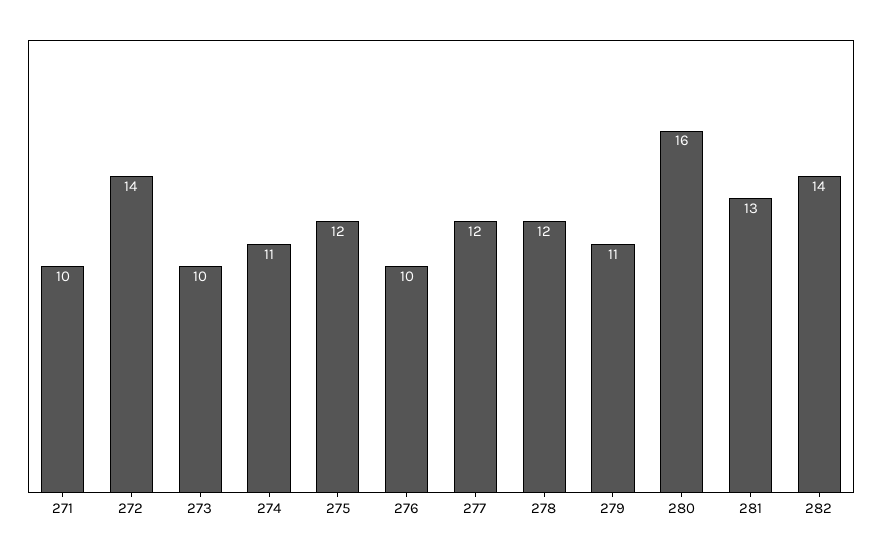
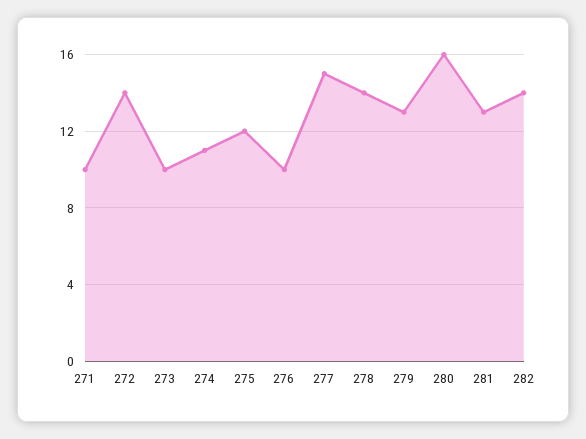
277: 12 -> 15
278: 12 -> 14
279: 11 -> 13

